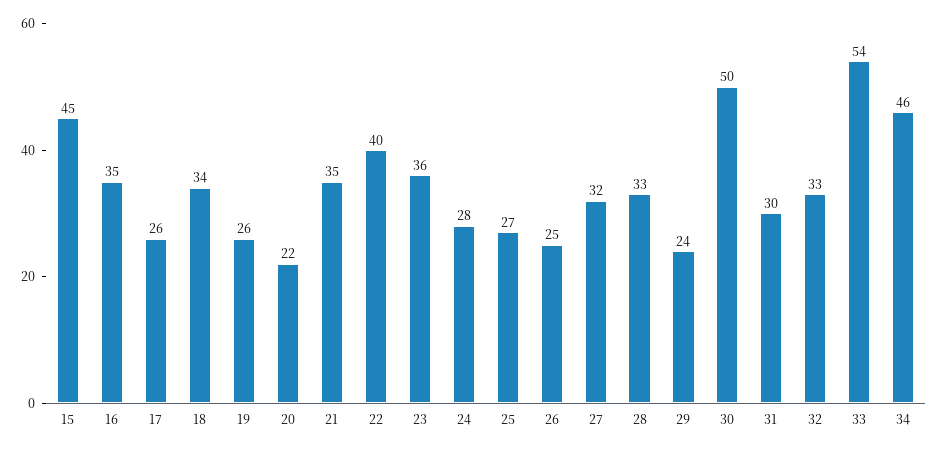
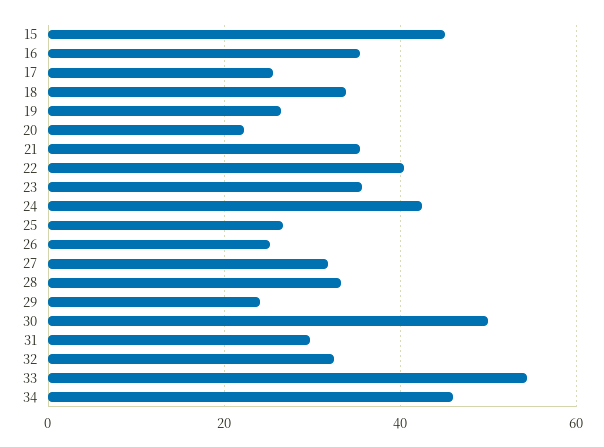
24: 28 -> 42

